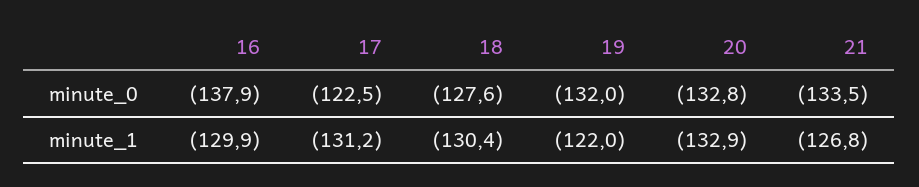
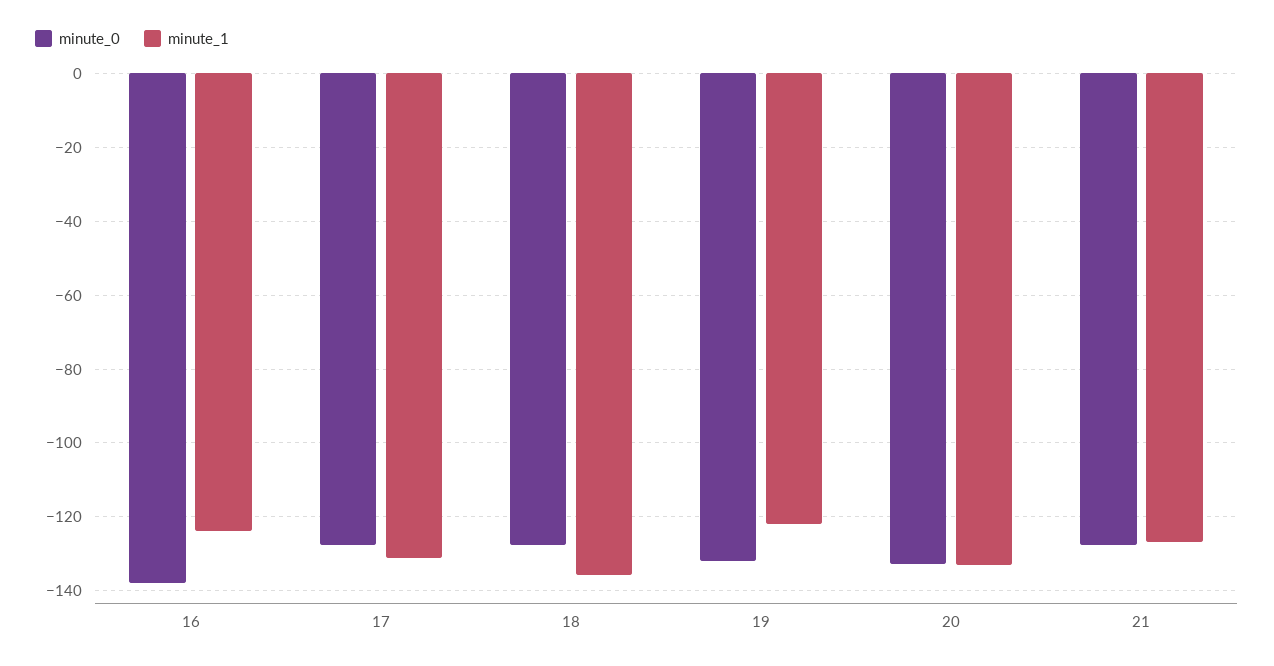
minute_0, 17: -122.5 -> -128
minute_0, 21: -133.5 -> -128
minute_1, 16: -129.9 -> -124
minute_1, 18: -130.4 -> -136

